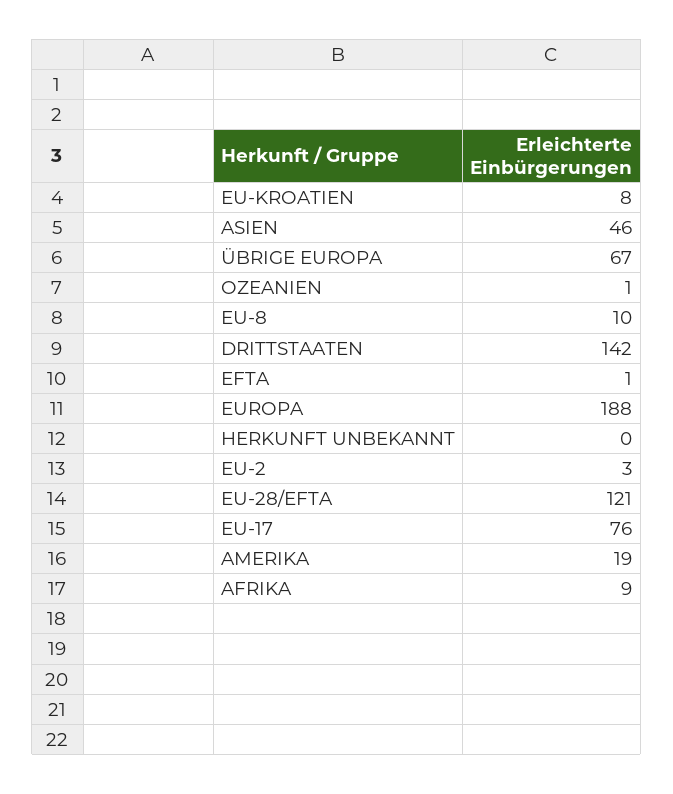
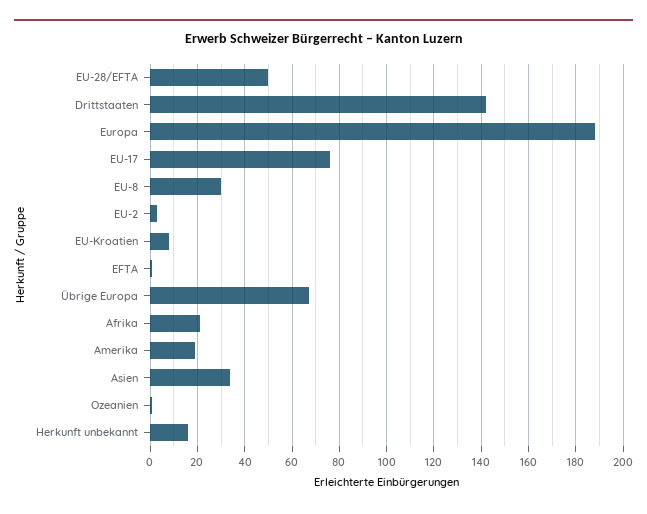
ASIEN: 46 -> 35
EU-8: 10 -> 30
HERKUNFT UNBEKANNT: 0 -> 15
EU-28/EFTA: 121 -> 50
AFRIKA: 9 -> 20

